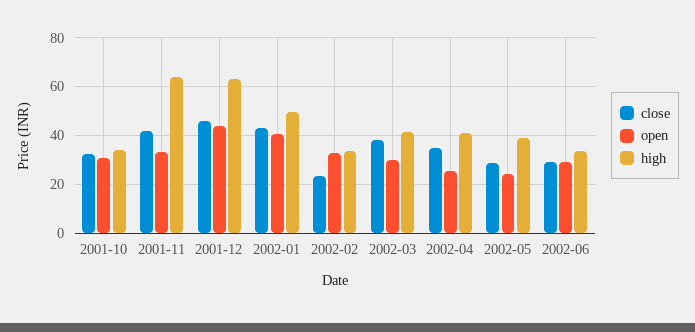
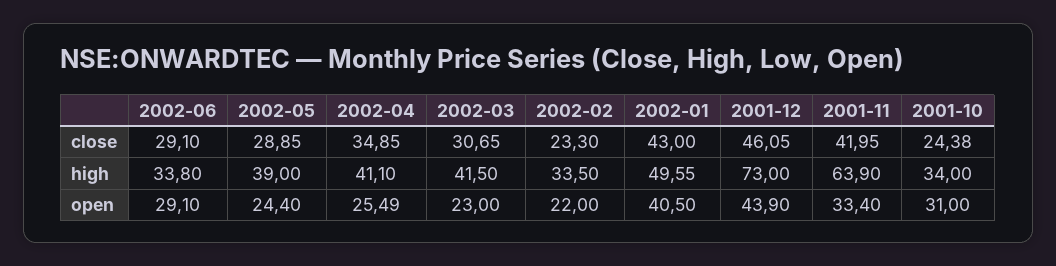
close, 2001-10: 32.5 -> 24.38
high, 2001-12: 62.5 -> 73
open, 2002-02: 32.5 -> 22
close, 2002-03: 37.5 -> 30.65
open, 2002-03: 30 -> 23

